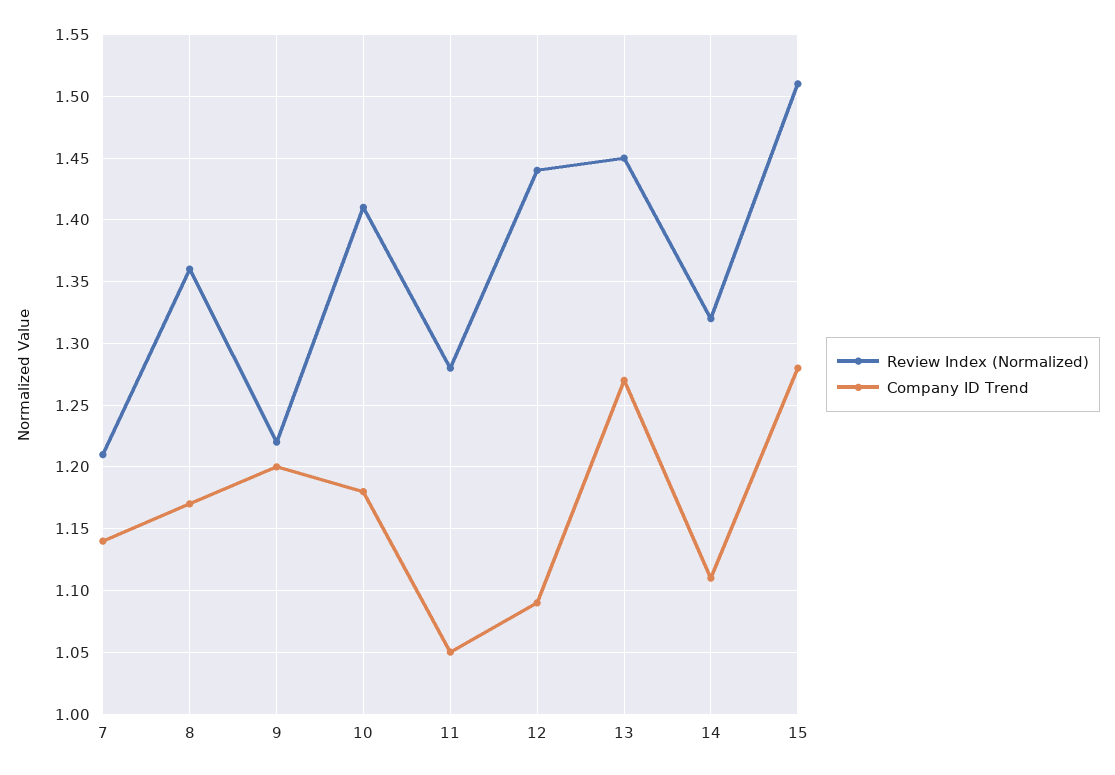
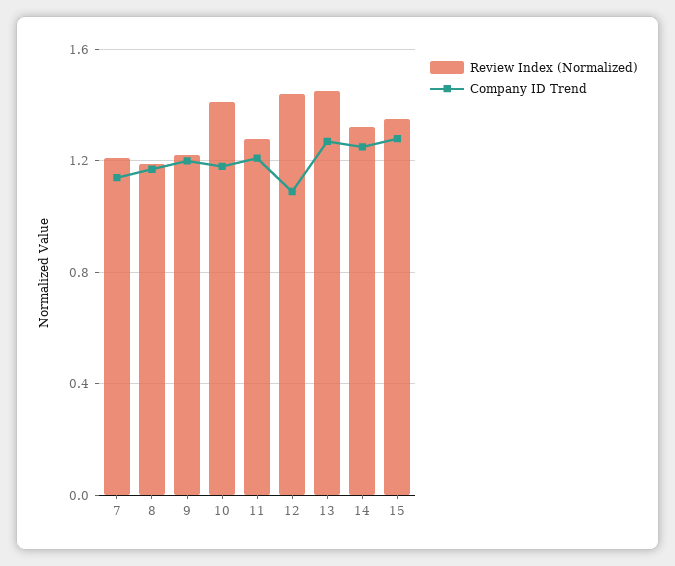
Review Index (Normalized), 8: 1.36 -> 1.2
Company ID Trend, 11: 1.05 -> 1.2
Company ID Trend, 14: 1.11 -> 1.25
Review Index (Normalized), 15: 1.51 -> 1.35

